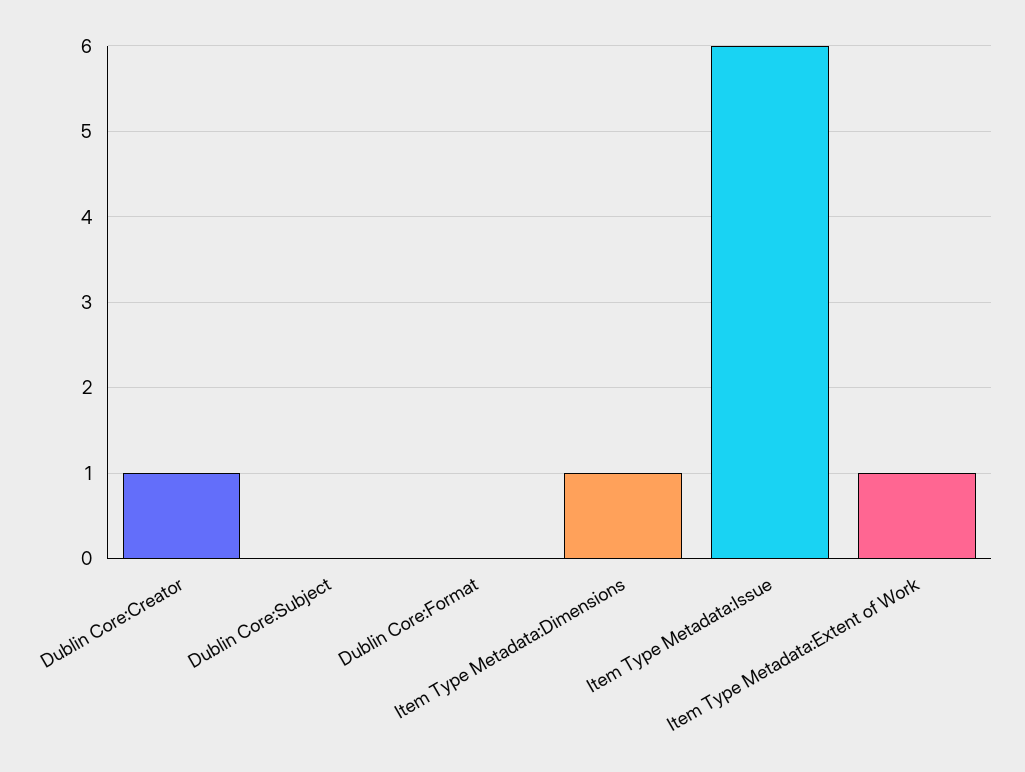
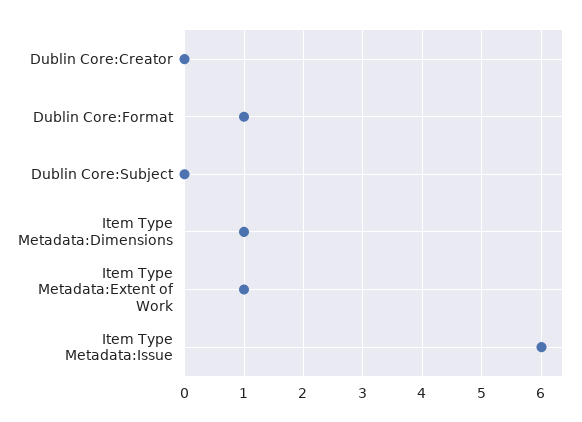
Dublin Core:Creator: 1 -> 0
Dublin Core:Format: 0 -> 1

